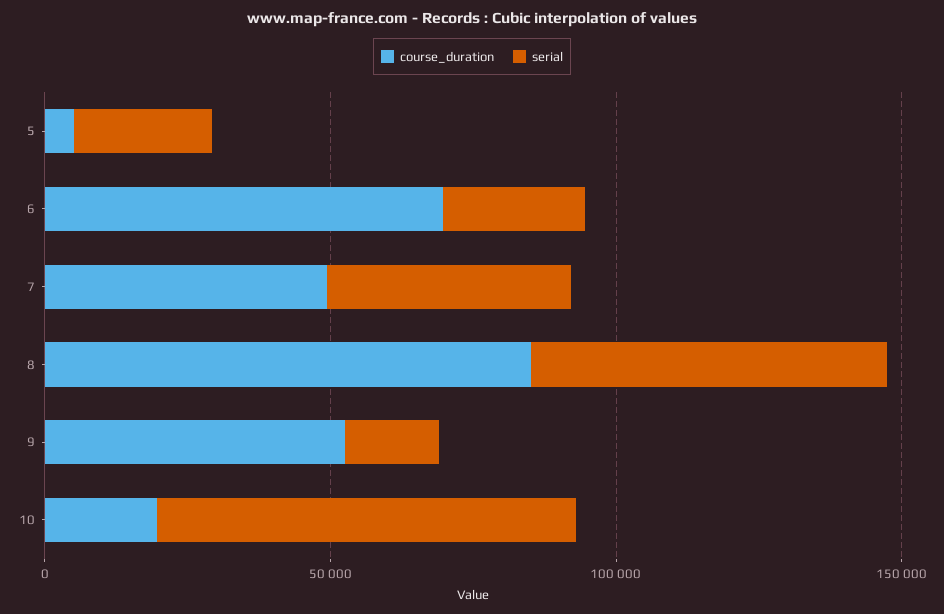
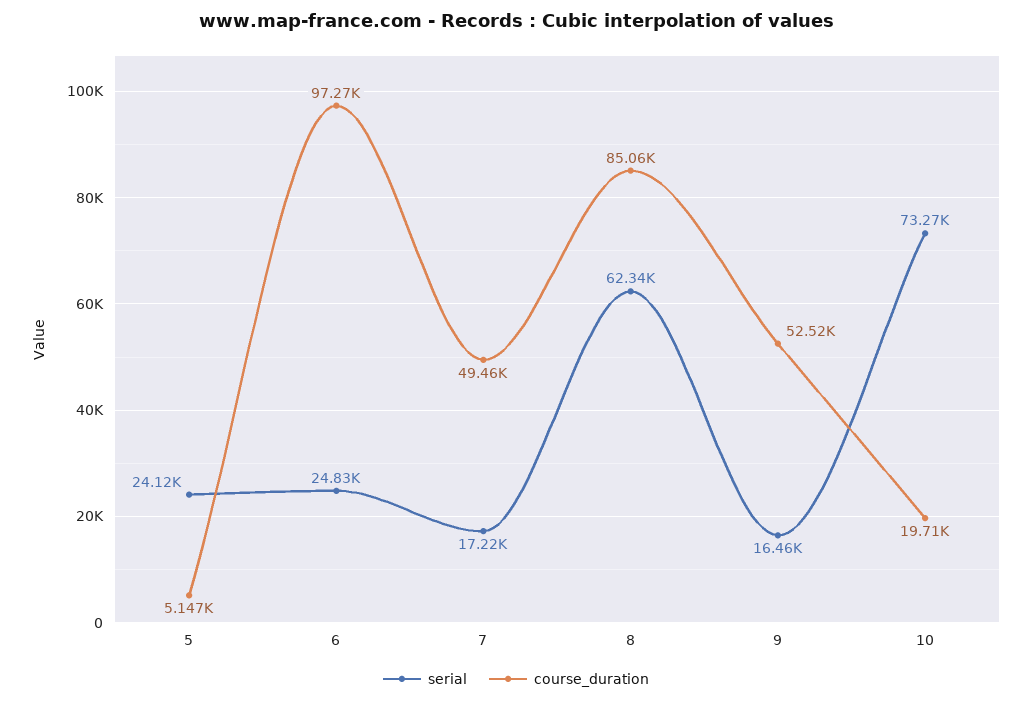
course_duration, 6: 70000 -> 97270
serial, 7: 40000 -> 17220

